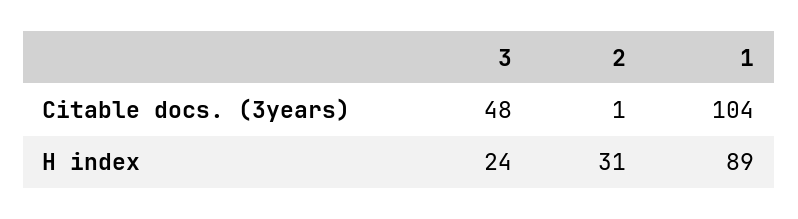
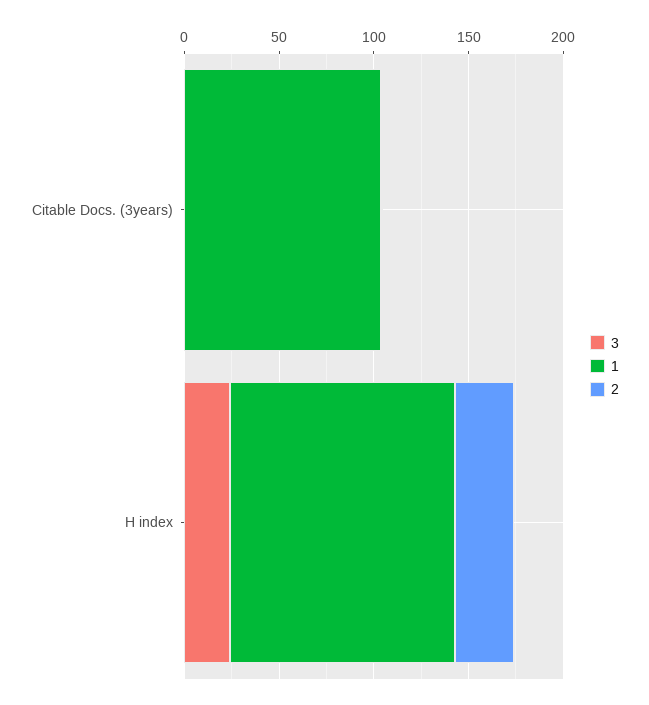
3, Citable docs. (3years): 48 -> 0
1, H index: 89 -> 120

